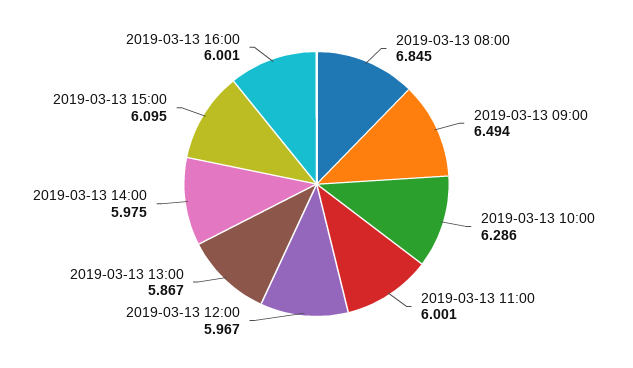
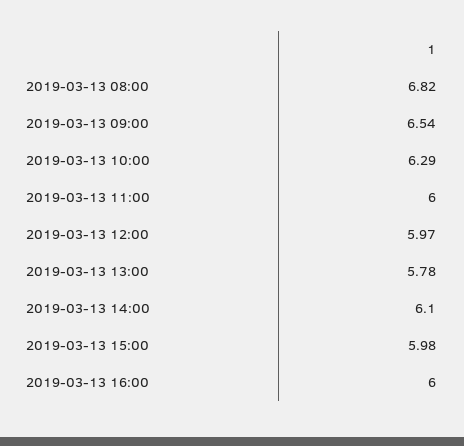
2019-03-13 08:00: 6.845 -> 6.82
2019-03-13 09:00: 6.494 -> 6.54
2019-03-13 13:00: 5.867 -> 5.78
2019-03-13 14:00: 5.975 -> 6.1
2019-03-13 15:00: 6.095 -> 5.98

